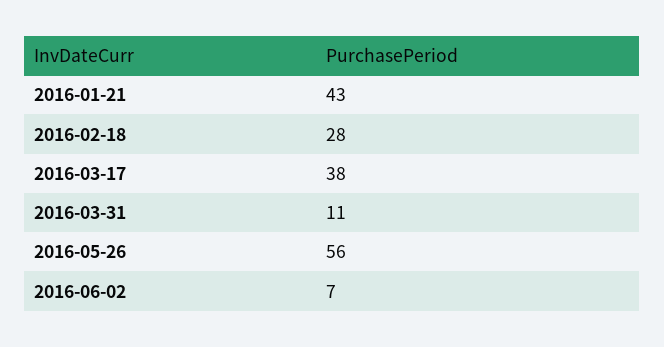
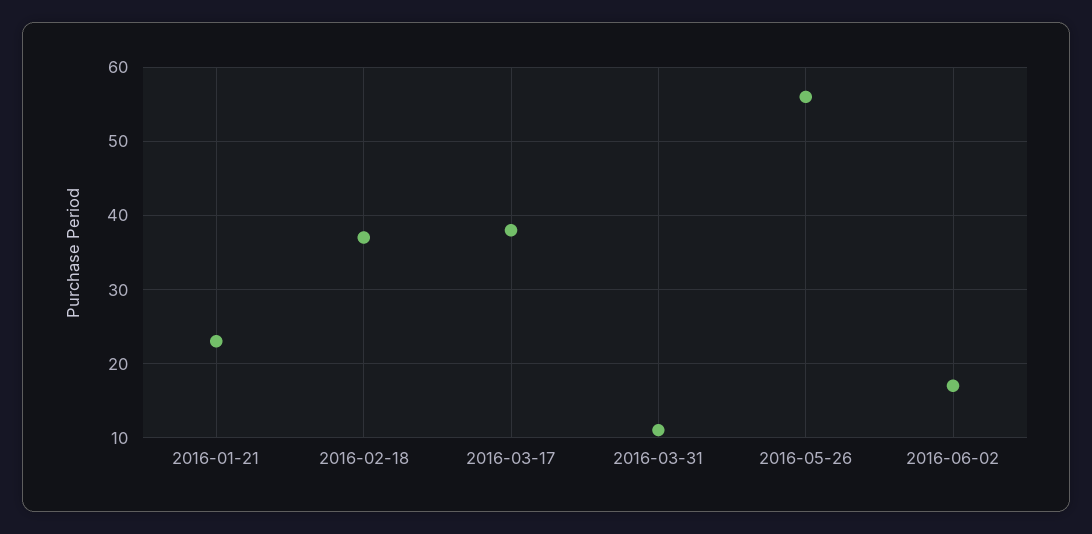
2016-01-21: 43 -> 23
2016-02-18: 28 -> 37
2016-06-02: 7 -> 17

